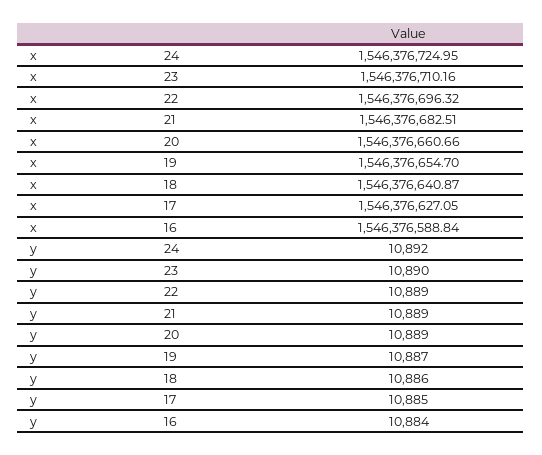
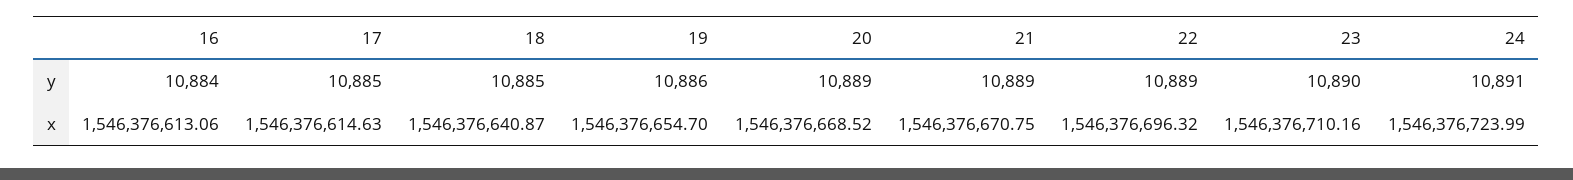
x, 24: 1546376724.95 -> 1546376723.99
x, 21: 1546376682.51 -> 1546376670.75
x, 20: 1546376660.66 -> 1546376668.52
x, 17: 1546376627.05 -> 1546376614.63
x, 16: 1546376588.84 -> 1546376613.06
y, 24: 10892 -> 10891
y, 19: 10887 -> 10886
y, 18: 10886 -> 10885

